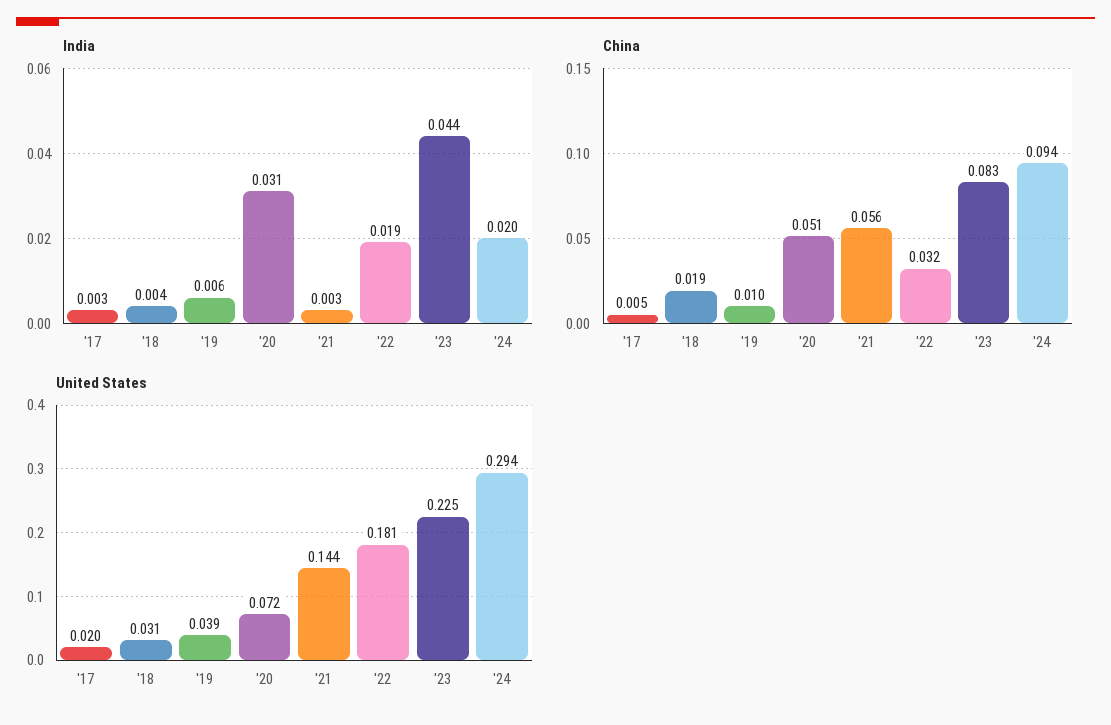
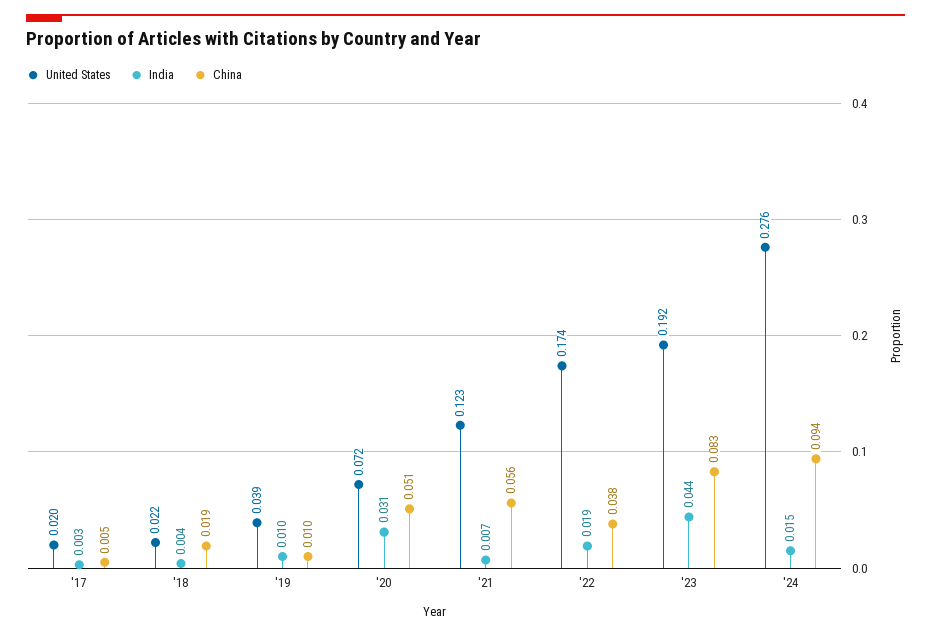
India, '19: 0.006 -> 0.01
India, '21: 0.003 -> 0.007
India, '24: 0.02 -> 0.015
China, '22: 0.032 -> 0.038
United States, '18: 0.031 -> 0.022
United States, '21: 0.144 -> 0.123
United States, '22: 0.181 -> 0.174
United States, '23: 0.225 -> 0.192
United States, '24: 0.294 -> 0.276

